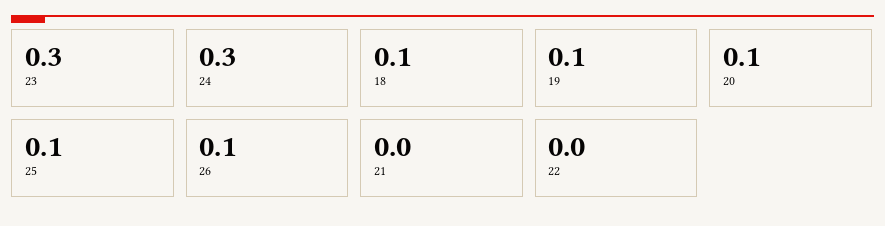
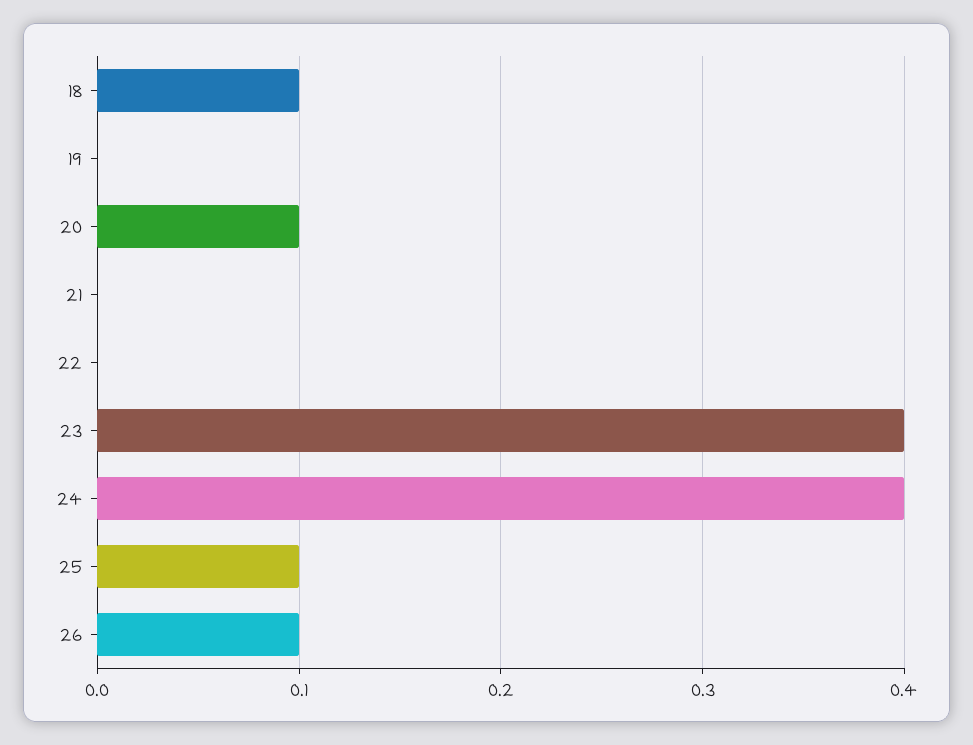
23: 0.3 -> 0.4
24: 0.3 -> 0.4
19: 0.1 -> 0

